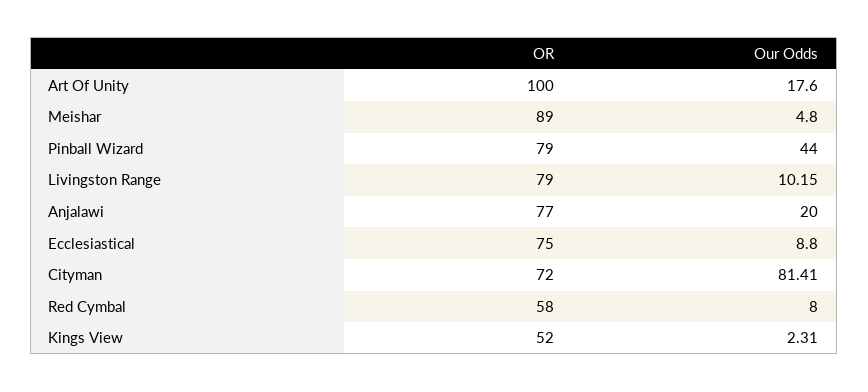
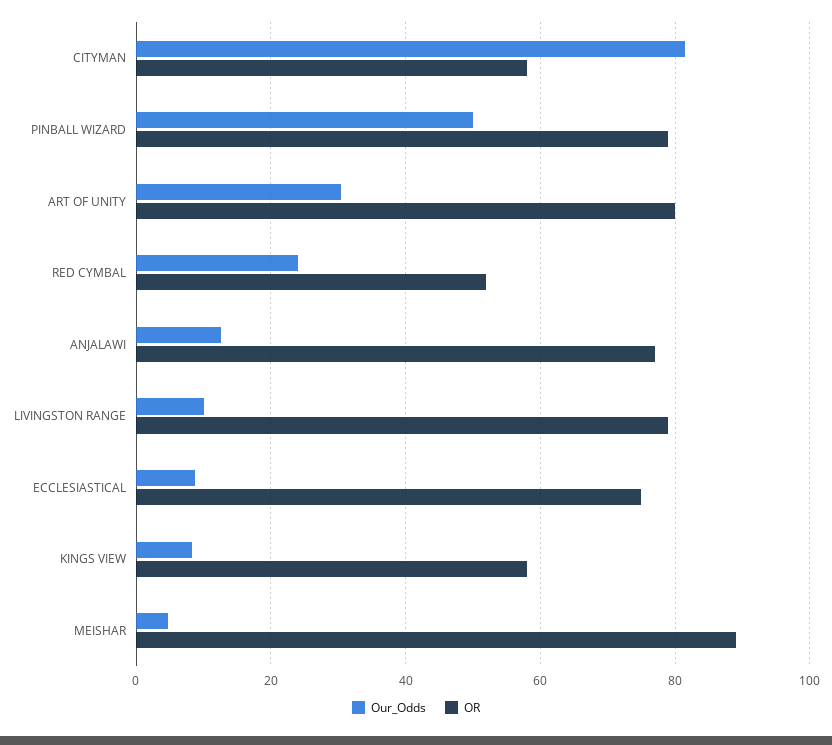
OR, Art Of Unity: 100 -> 80
Our Odds, Art Of Unity: 17.6 -> 30
Our Odds, Pinball Wizard: 44 -> 50
Our Odds, Anjalawi: 20 -> 12
OR, Cityman: 72 -> 58
OR, Red Cymbal: 58 -> 52
Our Odds, Red Cymbal: 8 -> 24
OR, Kings View: 52 -> 58
Our Odds, Kings View: 2.31 -> 8

